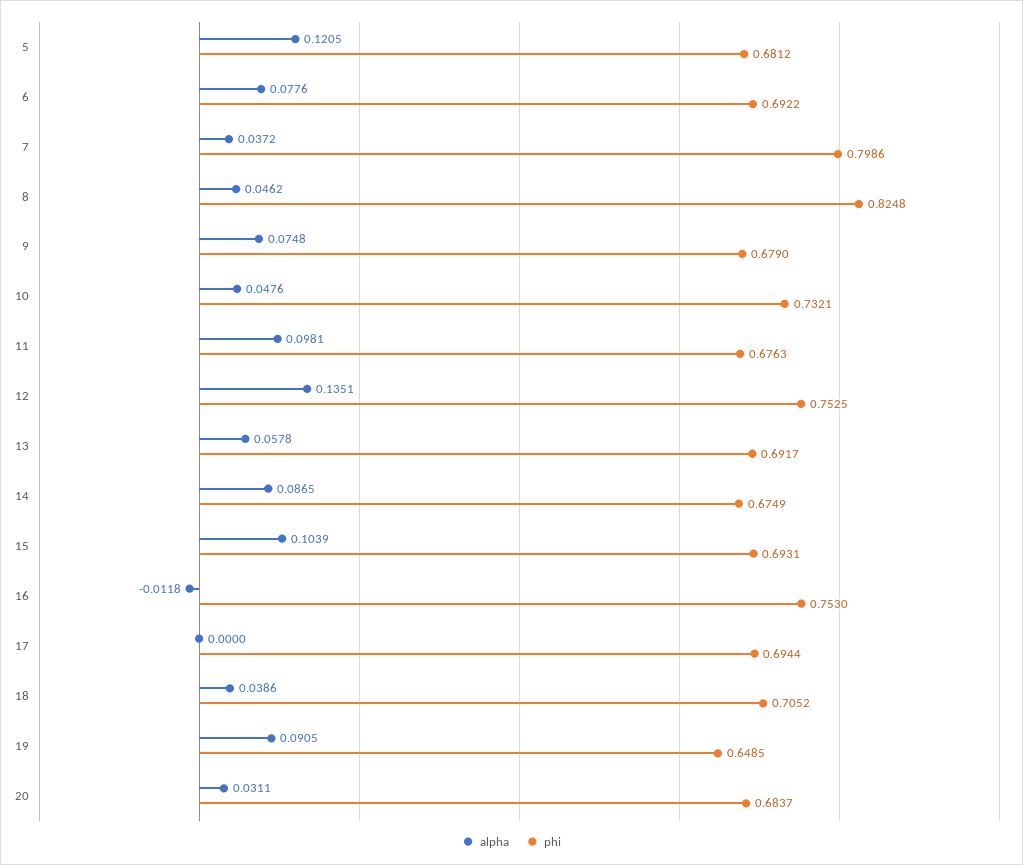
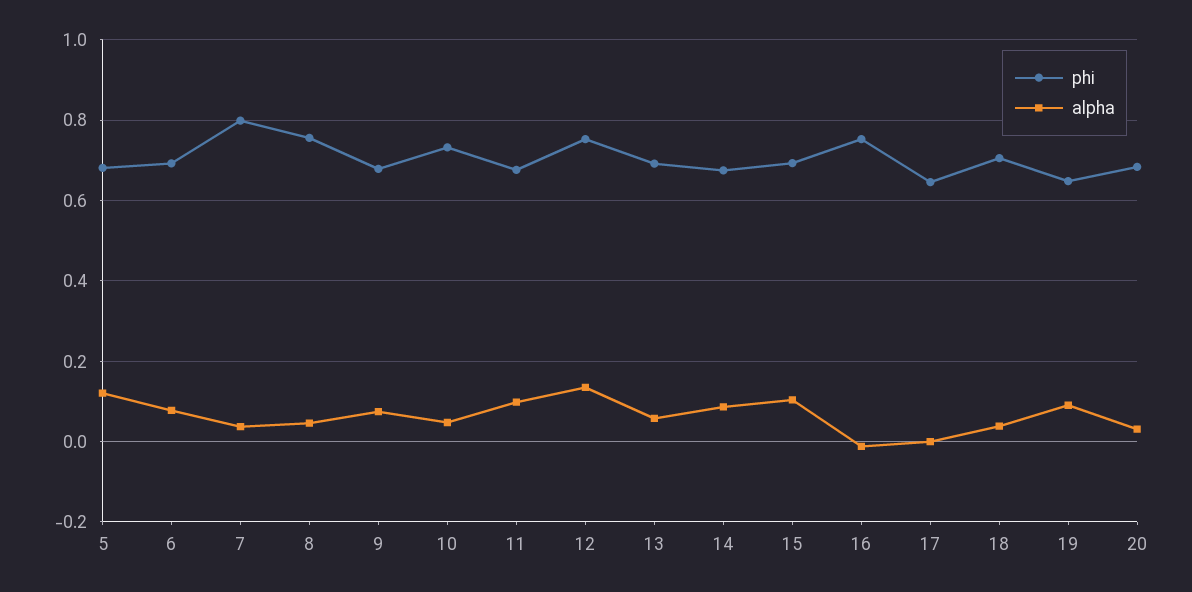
phi, 8: 0.8248 -> 0.76
phi, 17: 0.6944 -> 0.64

